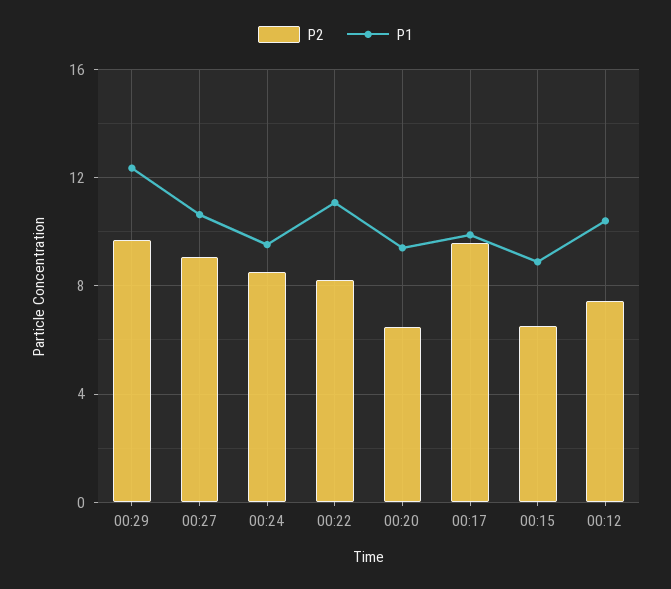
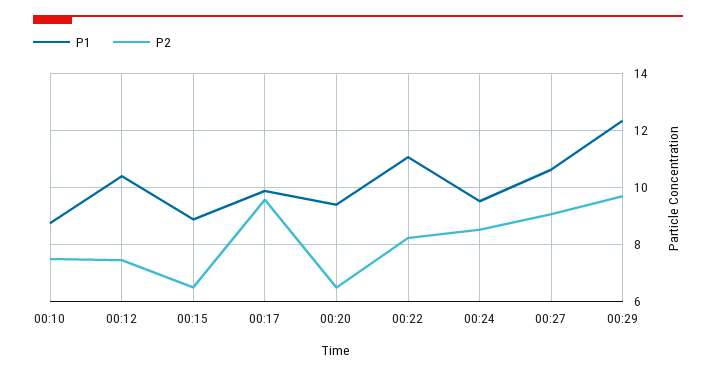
P1, 00:10: none -> 8.75
P2, 00:10: none -> 7.5

